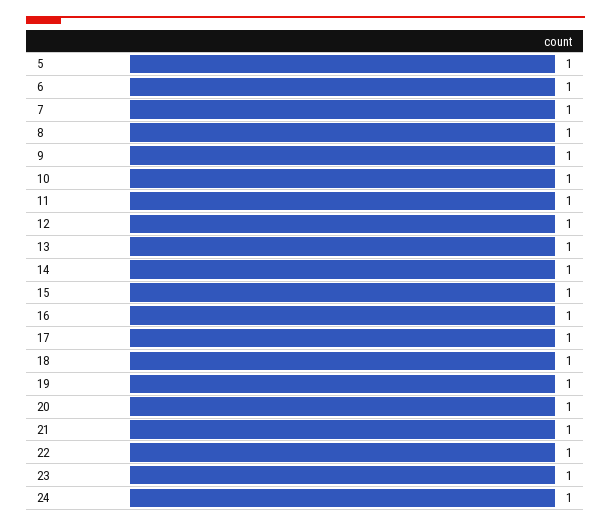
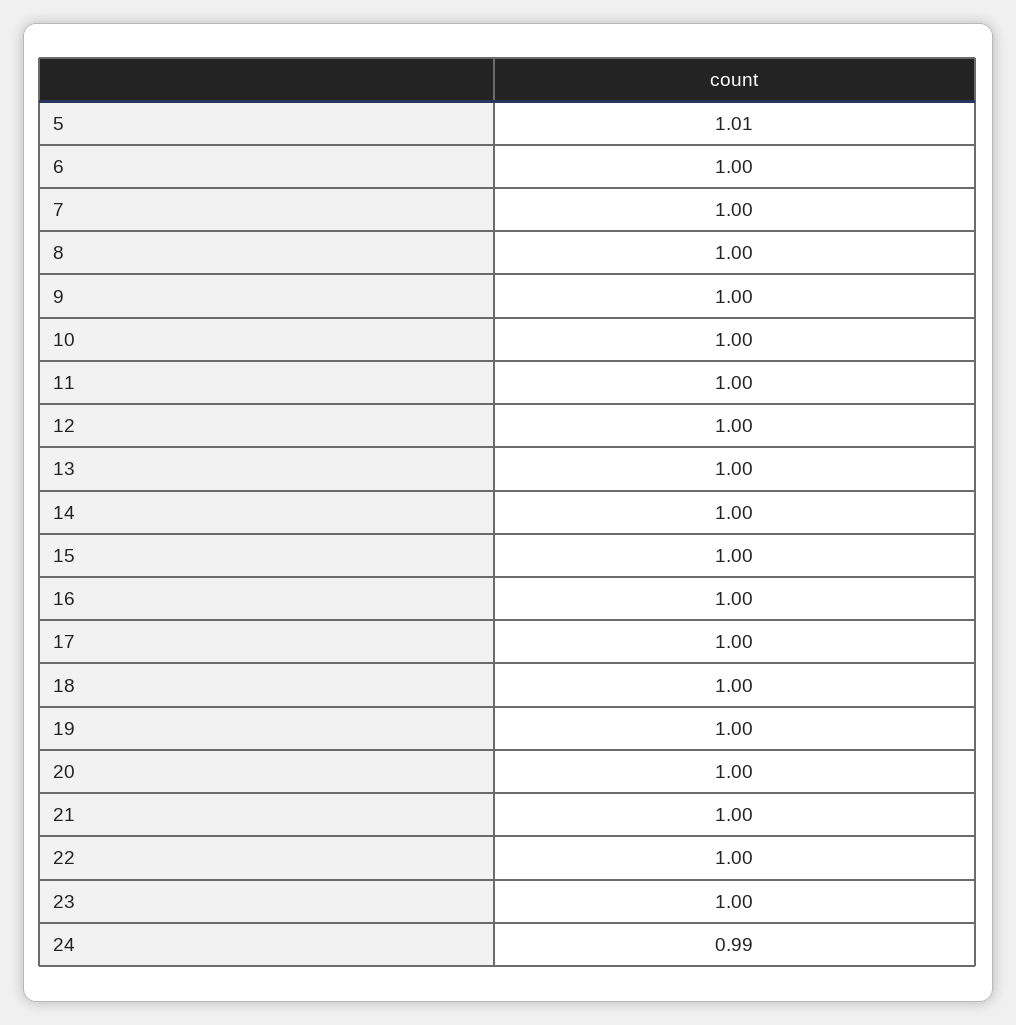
5: 1 -> 1.01
24: 1 -> 0.99

